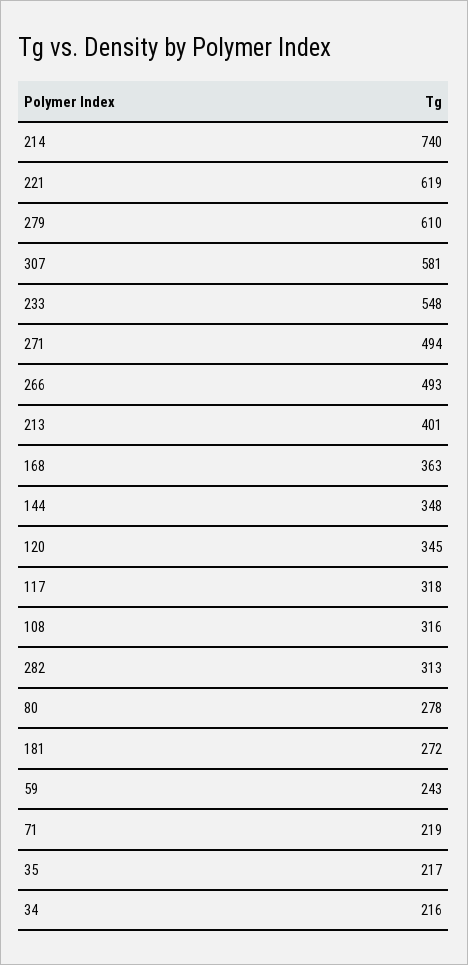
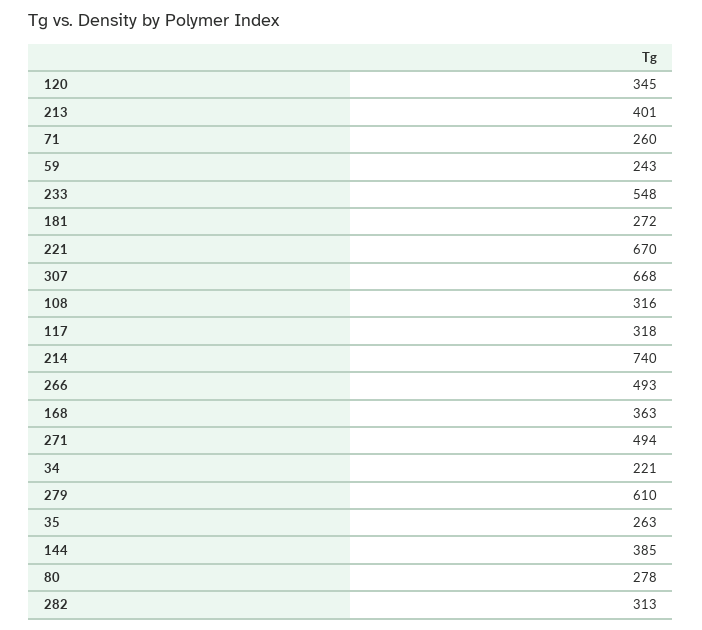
221: 619 -> 670
307: 581 -> 668
144: 348 -> 385
71: 219 -> 260
35: 217 -> 263
34: 216 -> 221

